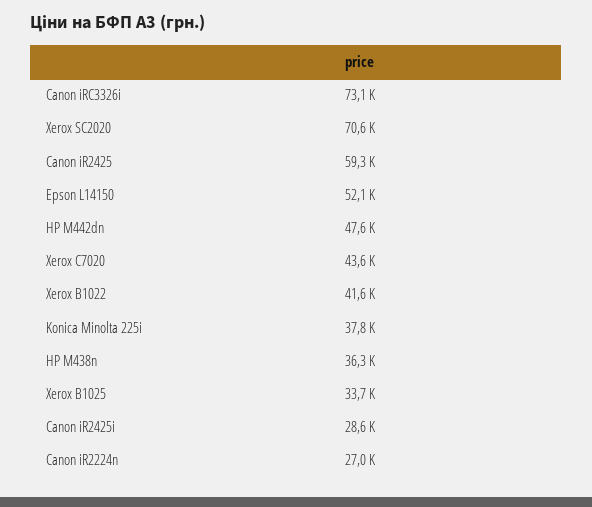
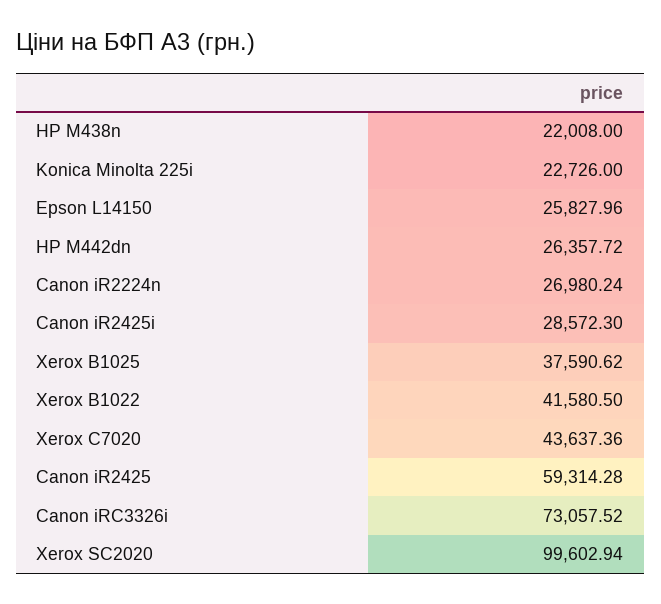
Xerox SC2020: 70600 -> 99602.94
Epson L14150: 52100 -> 25827.96
HP M442dn: 47600 -> 26357.72
Konica Minolta 225i: 37800 -> 22726
HP M438n: 36300 -> 22008
Xerox B1025: 33700 -> 37590.62

